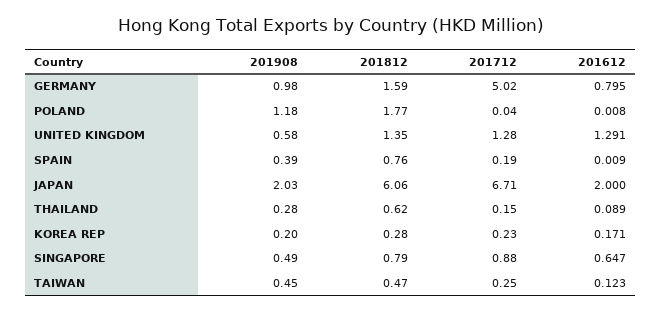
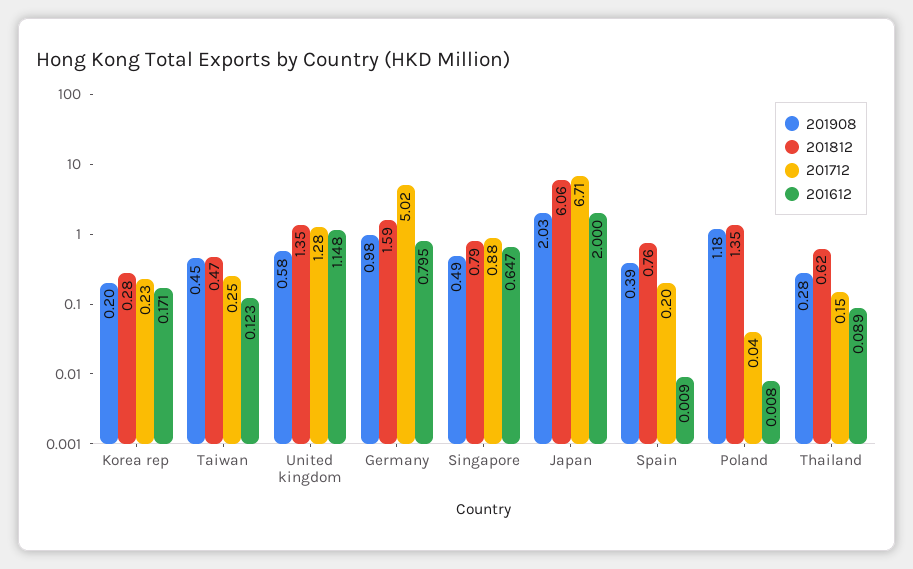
201812, POLAND: 1.77 -> 1.35
201612, UNITED KINGDOM: 1.291 -> 1.148
201712, SPAIN: 0.19 -> 0.2

